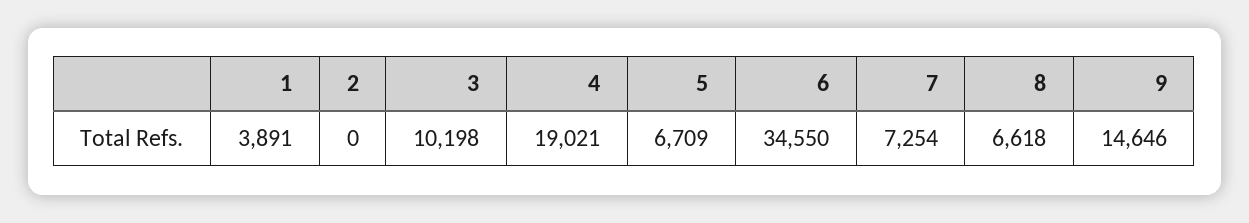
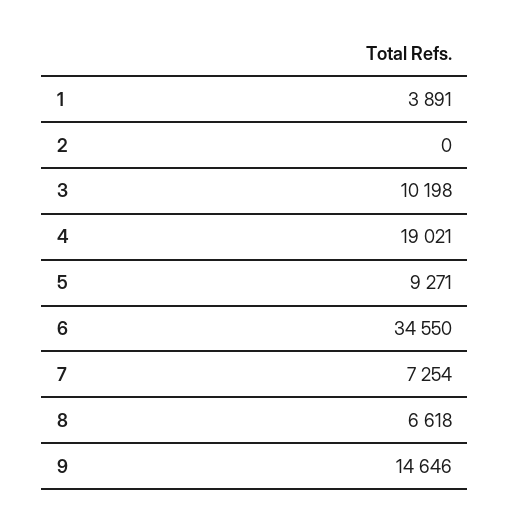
5: 6709 -> 9271

